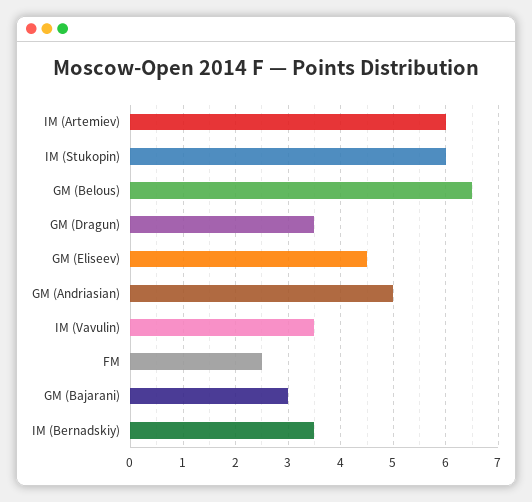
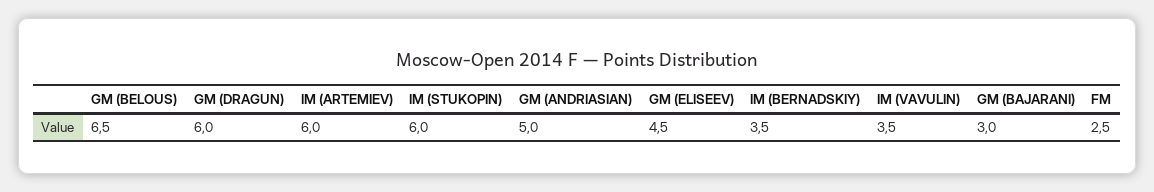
GM (Dragun): 3.5 -> 6

